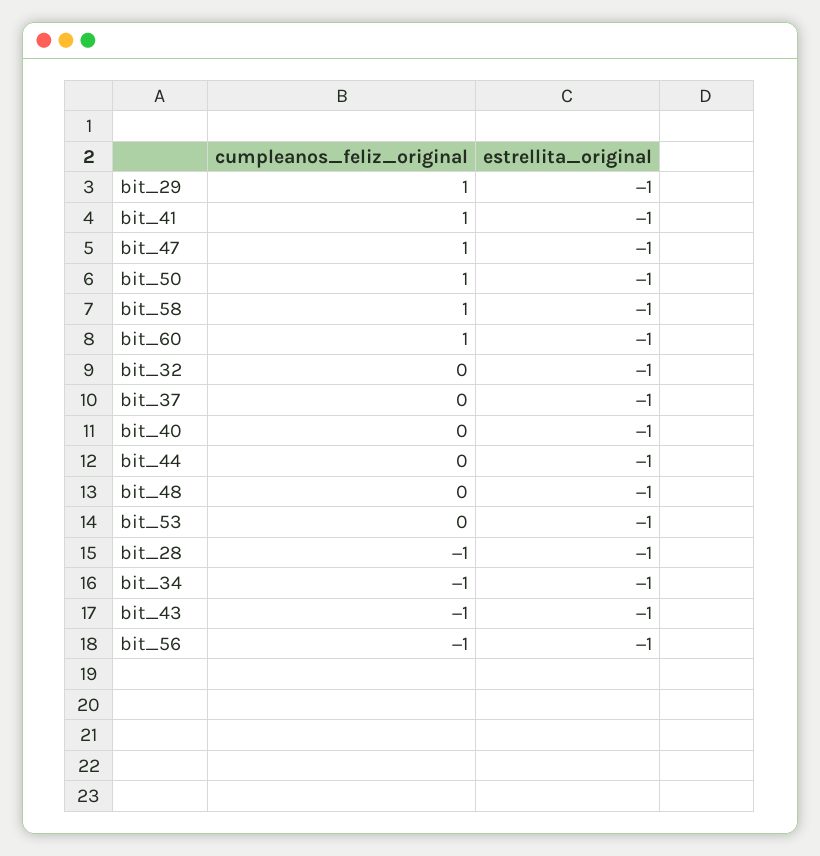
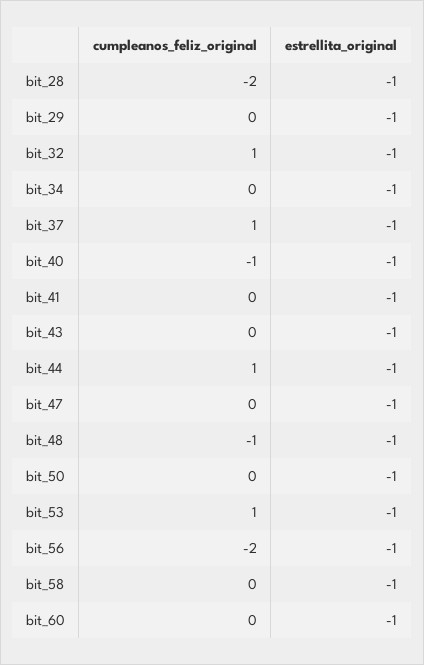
cumpleanos_feliz_original, bit_29: 1 -> 0
cumpleanos_feliz_original, bit_41: 1 -> 0
cumpleanos_feliz_original, bit_47: 1 -> 0
cumpleanos_feliz_original, bit_50: 1 -> 0
cumpleanos_feliz_original, bit_58: 1 -> 0
cumpleanos_feliz_original, bit_60: 1 -> 0
cumpleanos_feliz_original, bit_32: 0 -> 1
cumpleanos_feliz_original, bit_37: 0 -> 1
cumpleanos_feliz_original, bit_40: 0 -> -1
cumpleanos_feliz_original, bit_44: 0 -> 1
cumpleanos_feliz_original, bit_48: 0 -> -1
cumpleanos_feliz_original, bit_53: 0 -> 1
cumpleanos_feliz_original, bit_28: -1 -> -2
cumpleanos_feliz_original, bit_34: -1 -> 0
cumpleanos_feliz_original, bit_43: -1 -> 0
cumpleanos_feliz_original, bit_56: -1 -> -2

